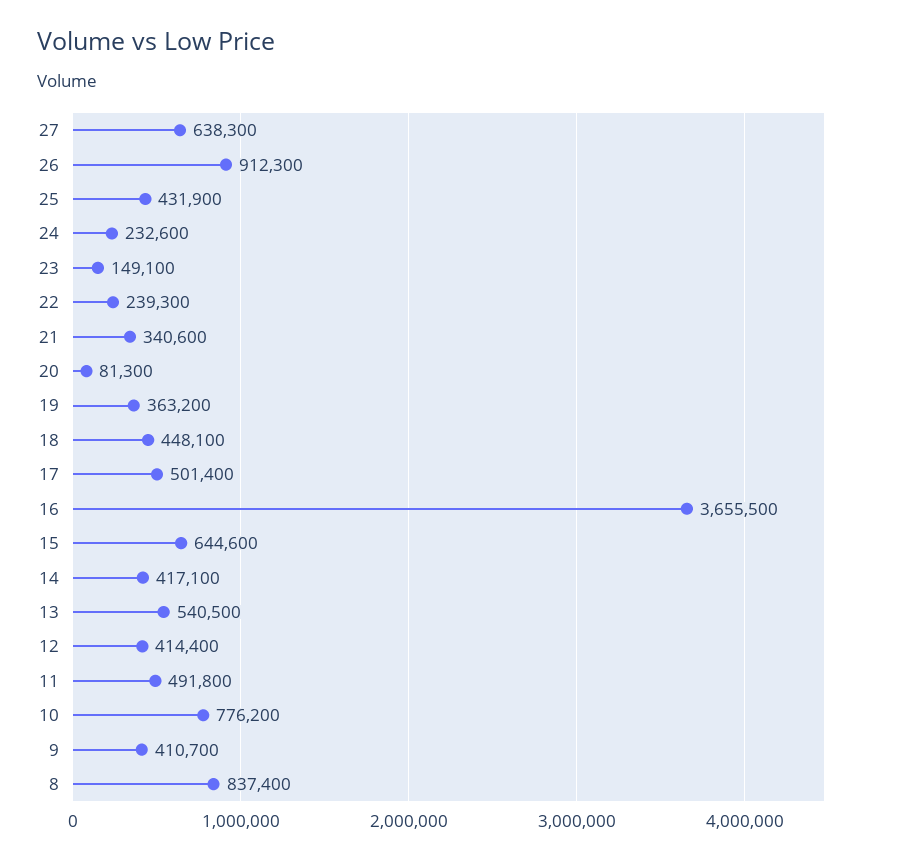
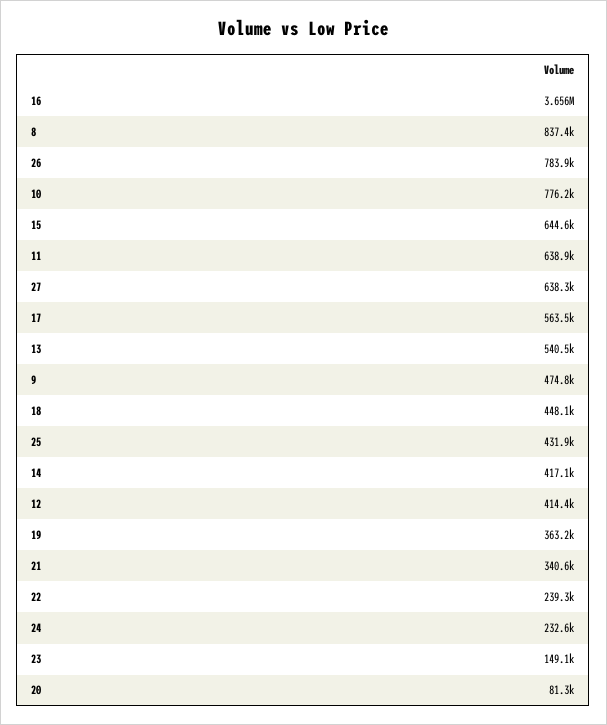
26: 912300 -> 783900
17: 501400 -> 563500
11: 491800 -> 638900
9: 410700 -> 474800

